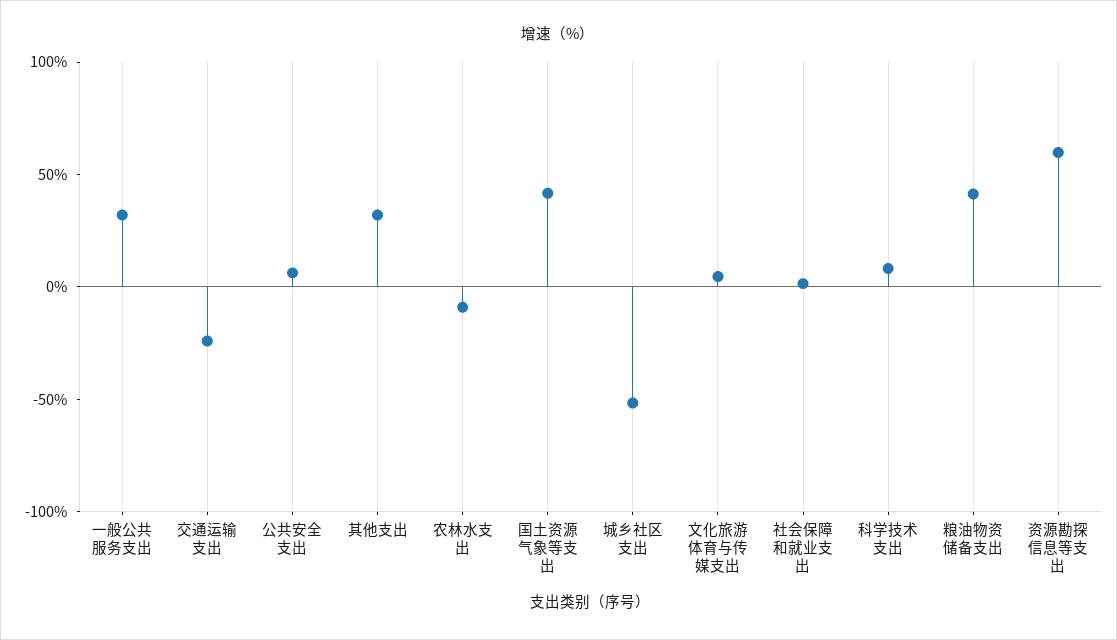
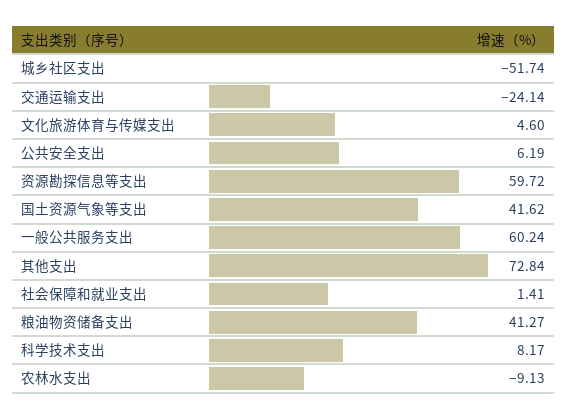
一般公共服务支出: 30 -> 60.24
其他支出: 30 -> 72.84

